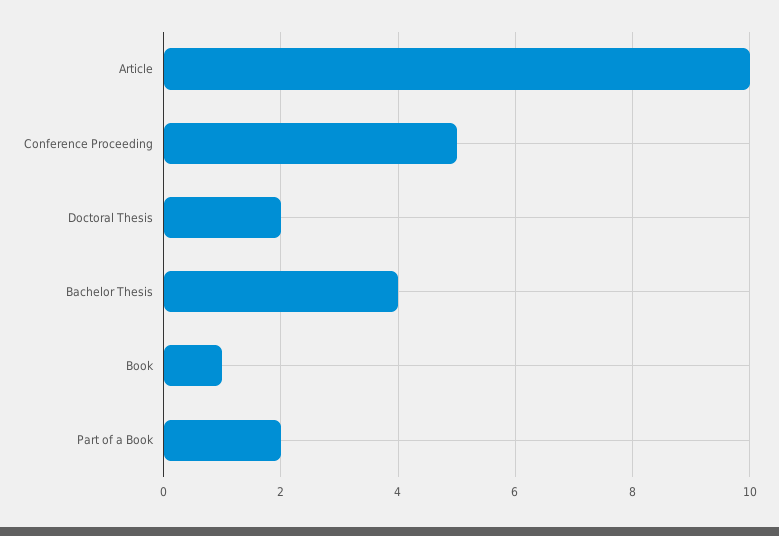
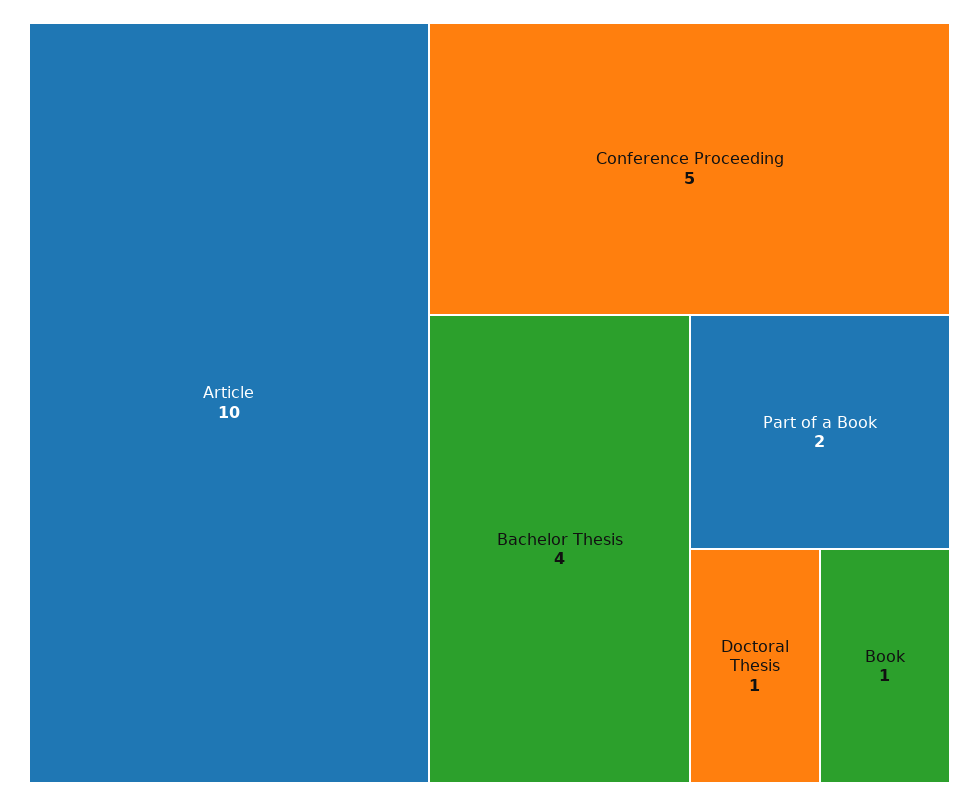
Doctoral Thesis: 2 -> 1

